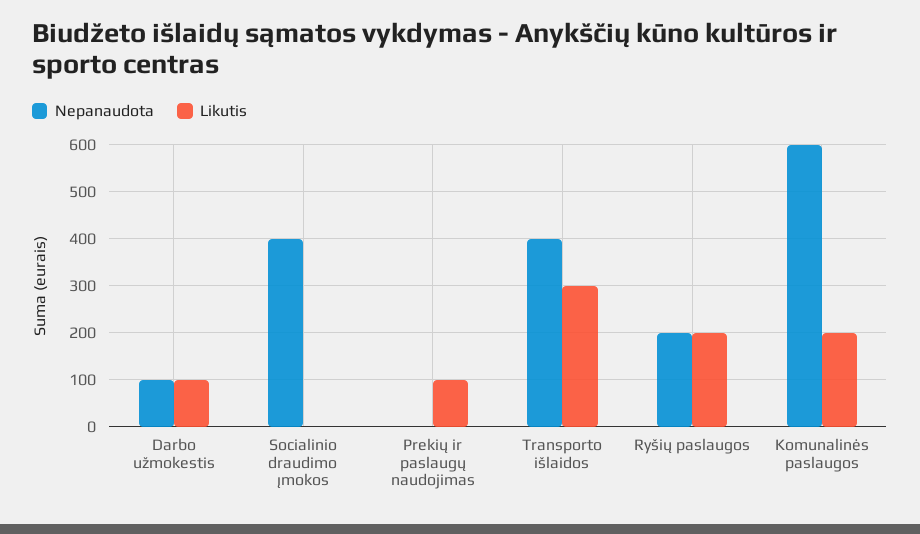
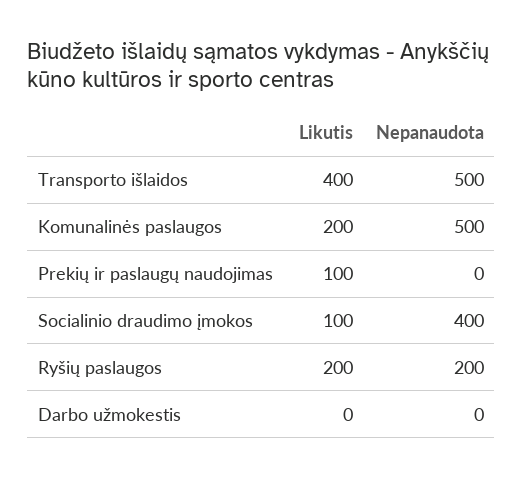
Nepanaudota, Darbo užmokestis: 100 -> 0
Likutis, Darbo užmokestis: 100 -> 0
Likutis, Socialinio draudimo įmokos: 0 -> 100
Nepanaudota, Transporto išlaidos: 400 -> 500
Likutis, Transporto išlaidos: 300 -> 400
Nepanaudota, Komunalinės paslaugos: 600 -> 500

